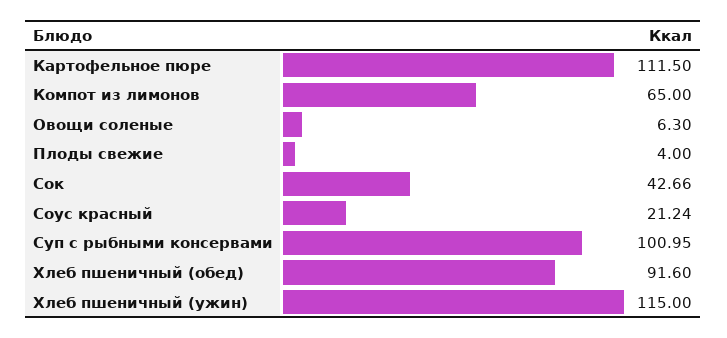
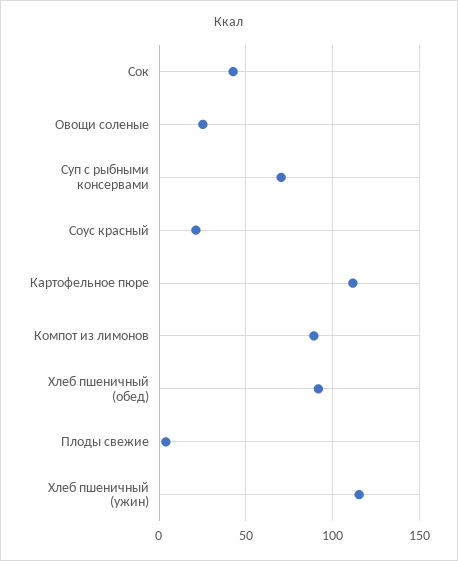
Компот из лимонов: 65 -> 90
Овощи соленые: 6.3 -> 25
Суп с рыбными консервами: 100.95 -> 70

